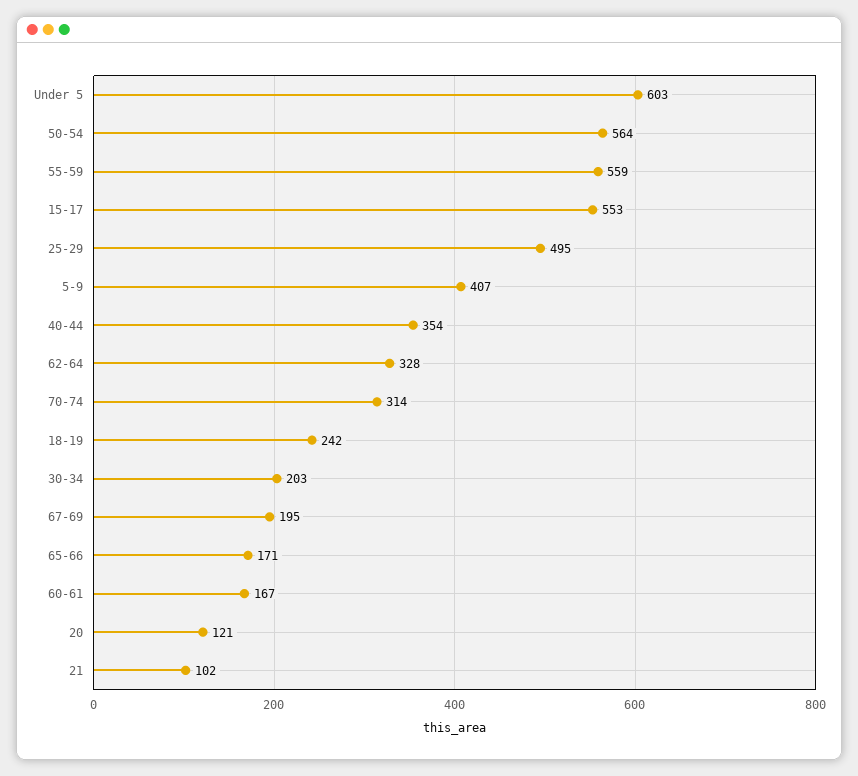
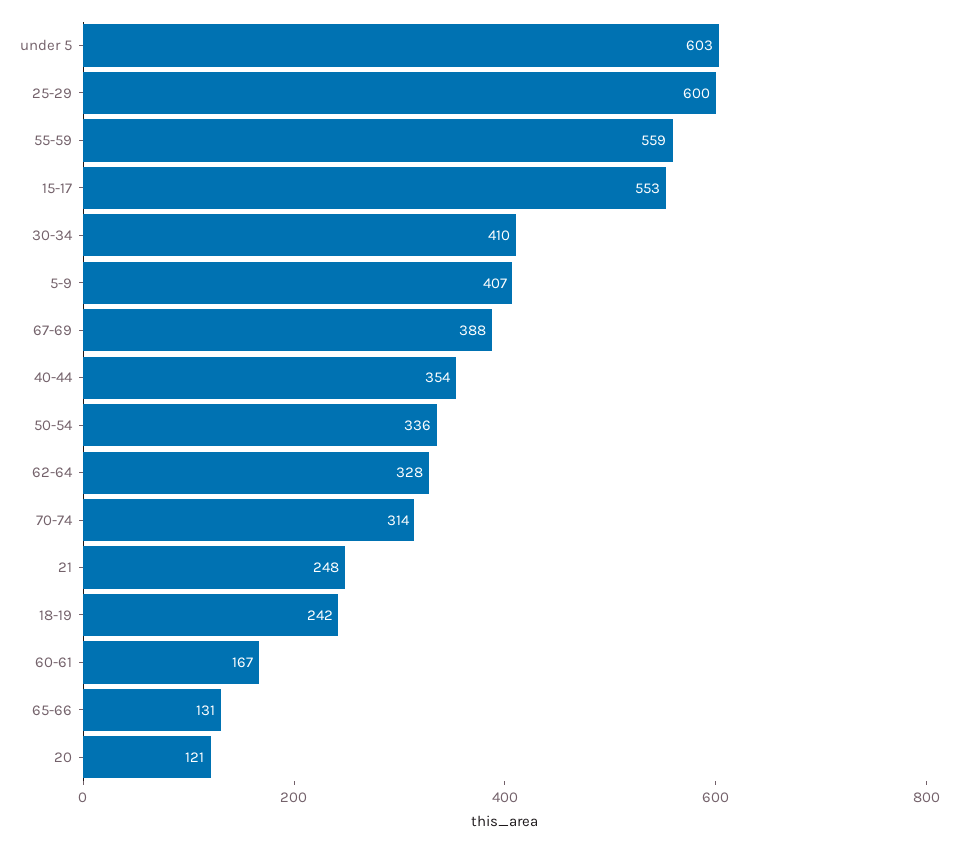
50-54: 564 -> 336
25-29: 495 -> 600
30-34: 203 -> 410
67-69: 195 -> 388
65-66: 171 -> 131
21: 102 -> 248

